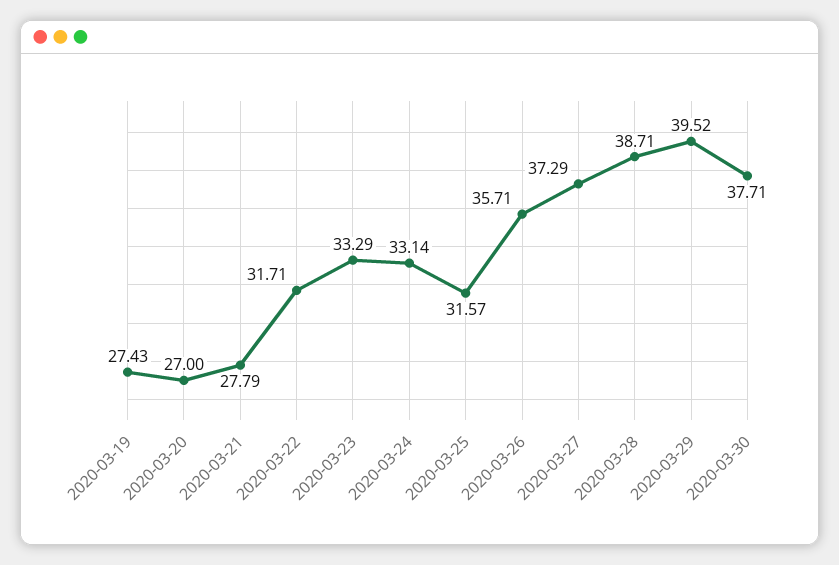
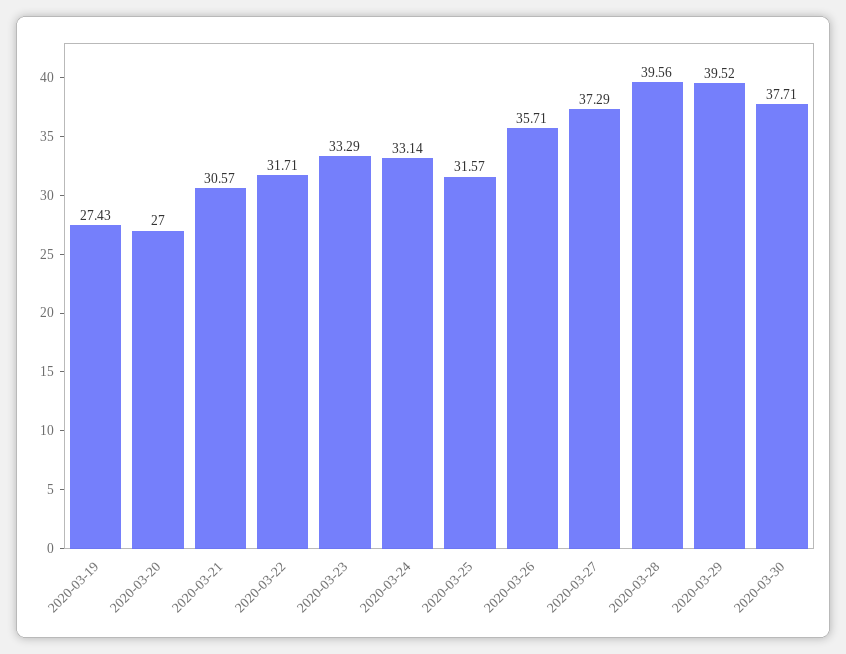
2020-03-21: 27.79 -> 30.57
2020-03-28: 38.71 -> 39.56

